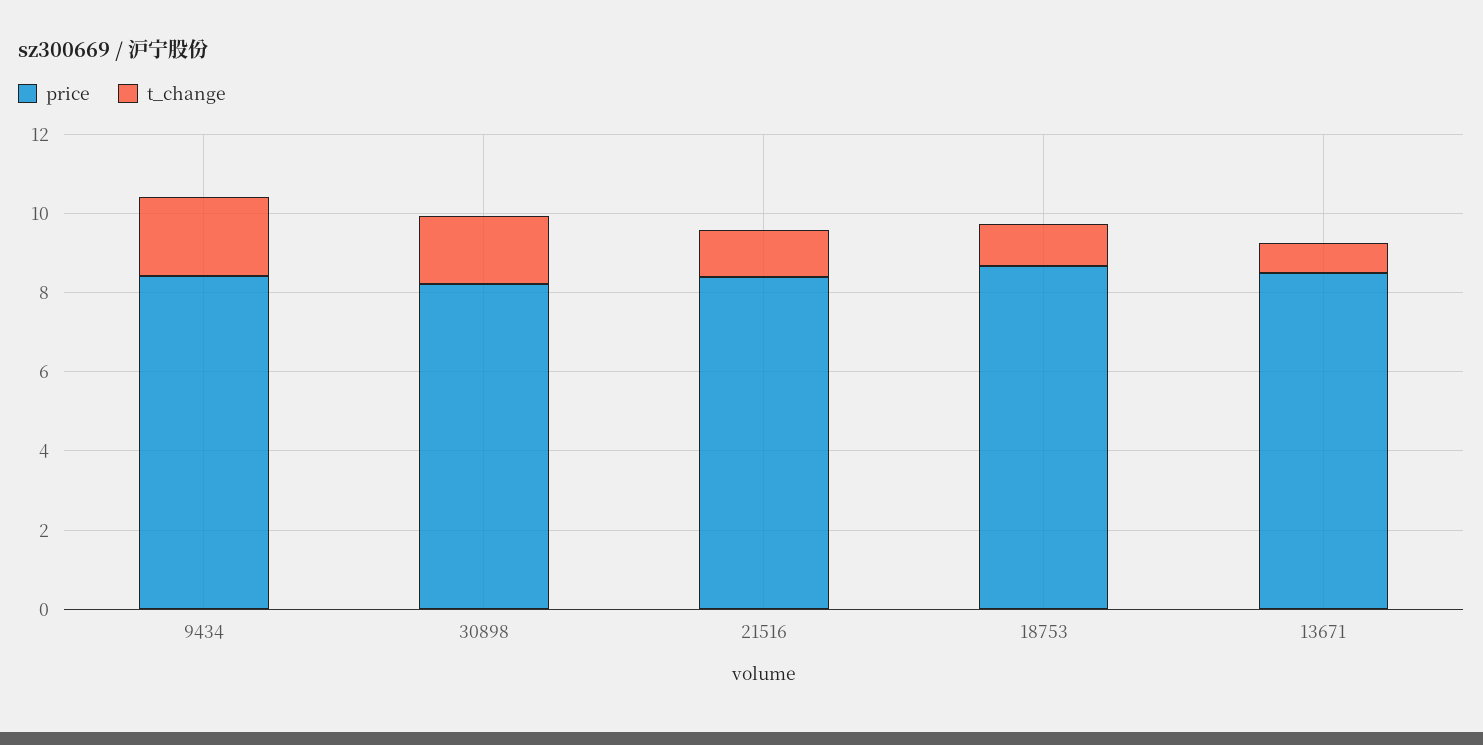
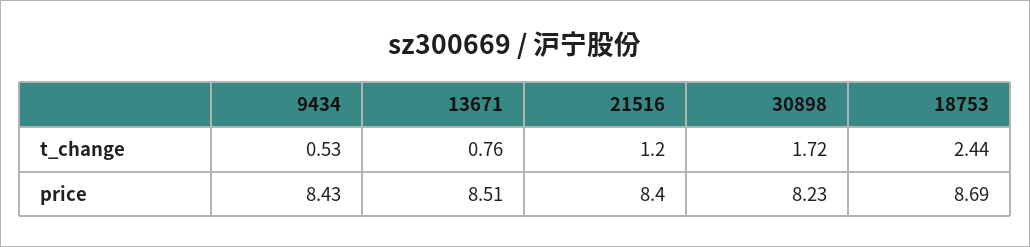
t_change, 9434: 2 -> 0.53
t_change, 18753: 1 -> 2.44

